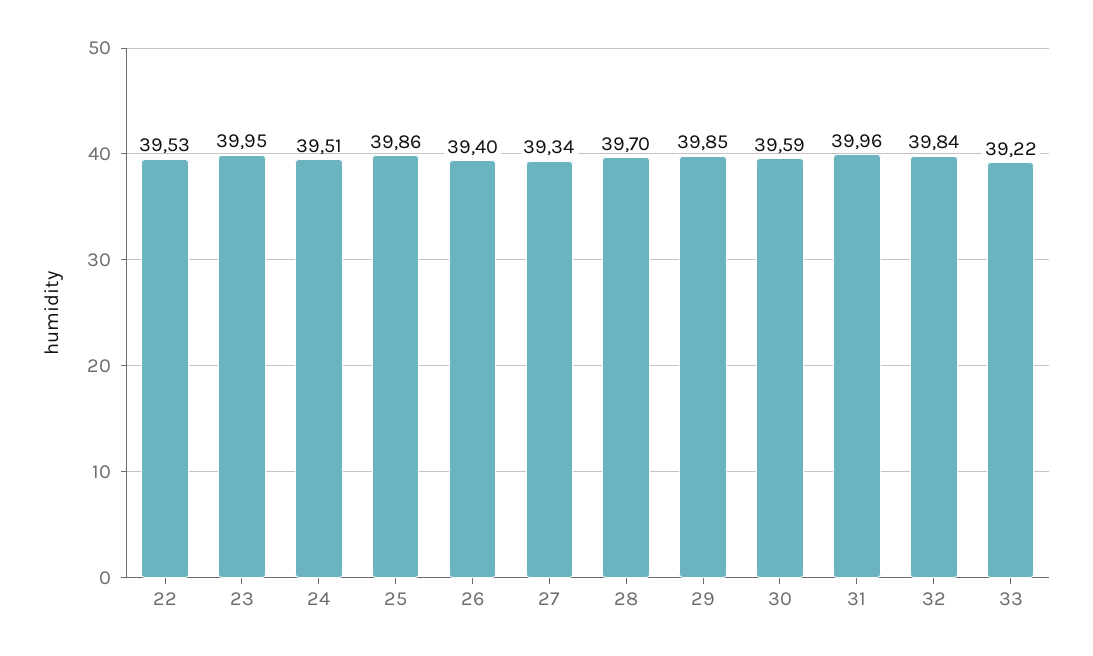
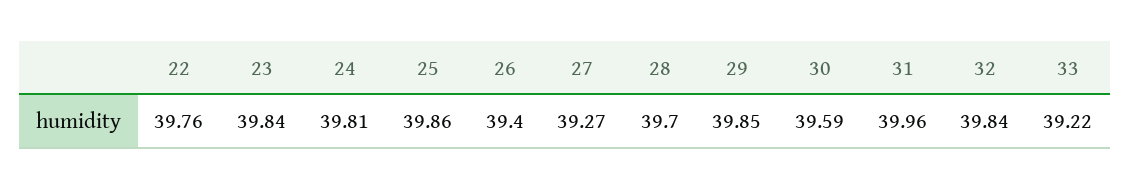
22: 39.53 -> 39.76
23: 39.95 -> 39.84
24: 39.51 -> 39.81
27: 39.34 -> 39.27

